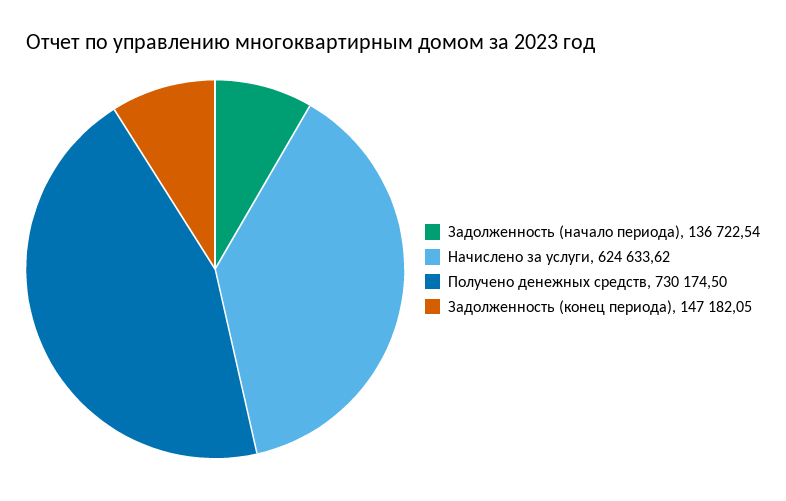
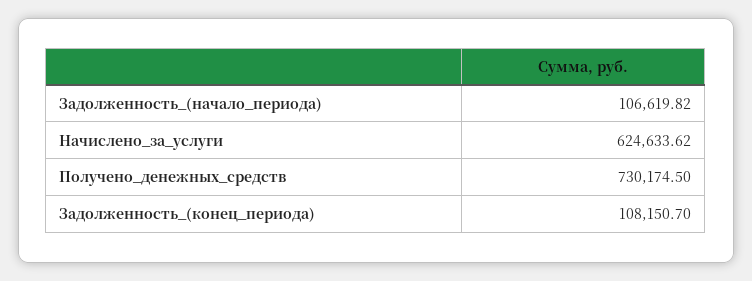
Задолженность (начало периода): 136722.54 -> 106619.82
Задолженность (конец периода): 147182.05 -> 108150.7

